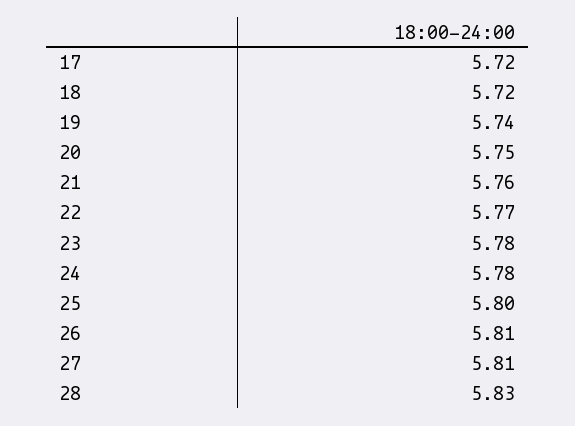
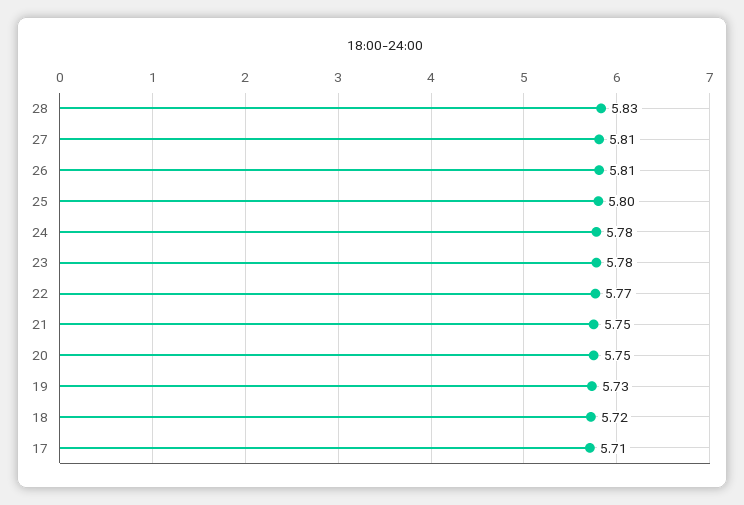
17: 5.72 -> 5.71
19: 5.74 -> 5.73
21: 5.76 -> 5.75

